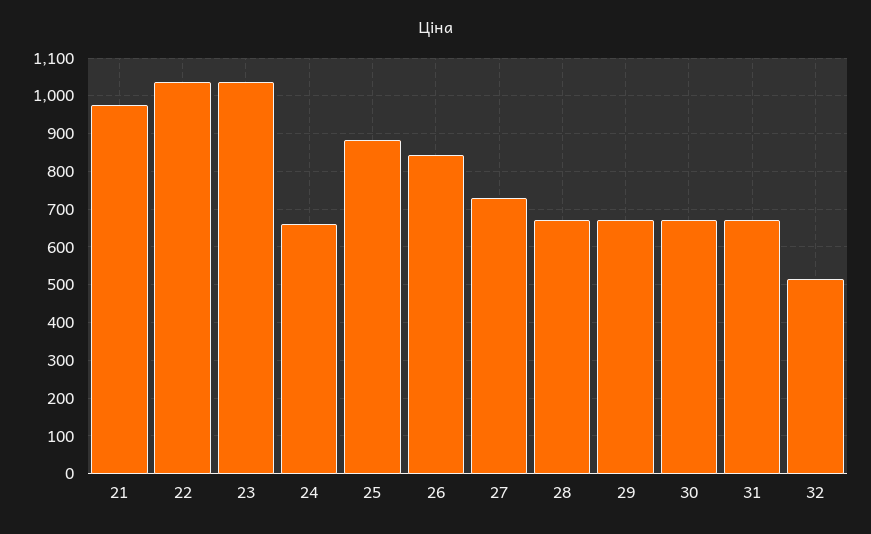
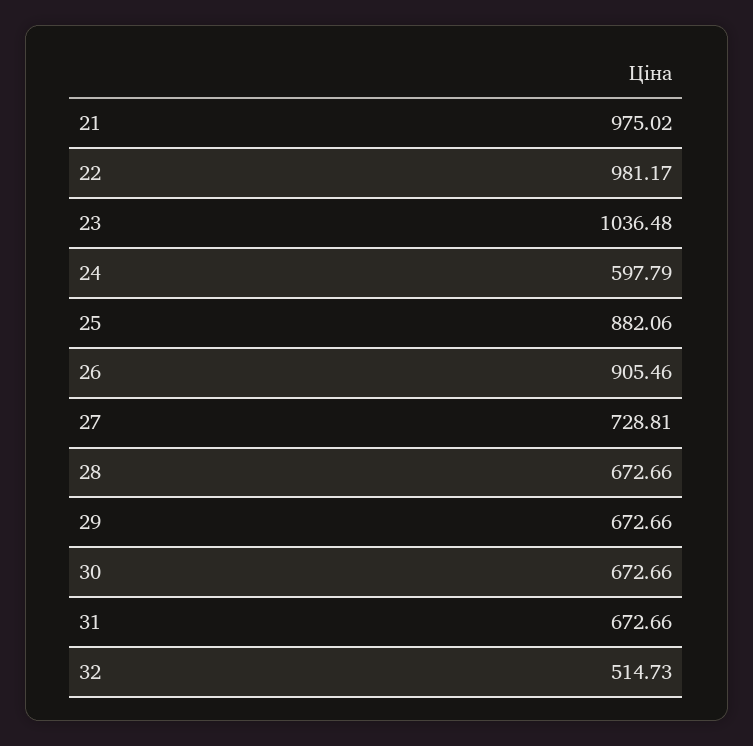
22: 1040 -> 981.17
24: 660 -> 597.79
26: 840 -> 905.46

